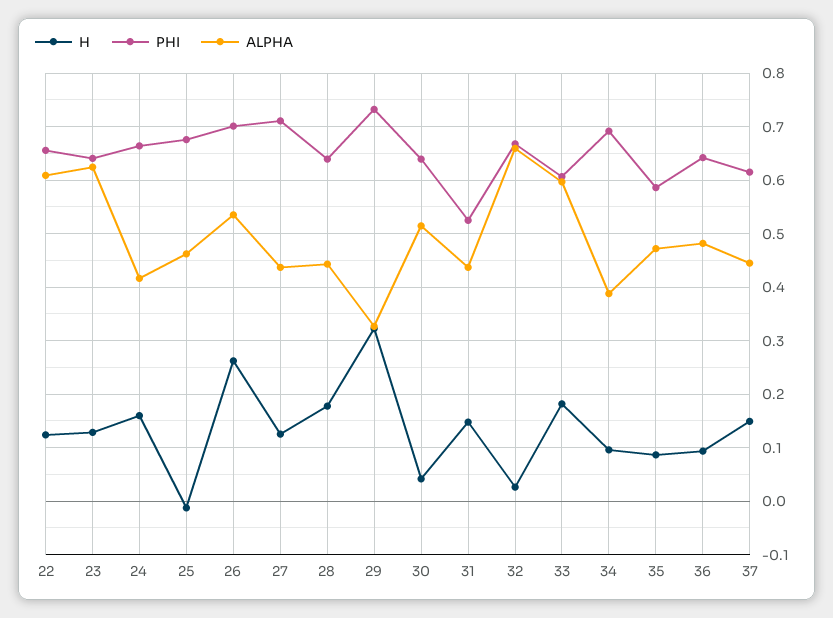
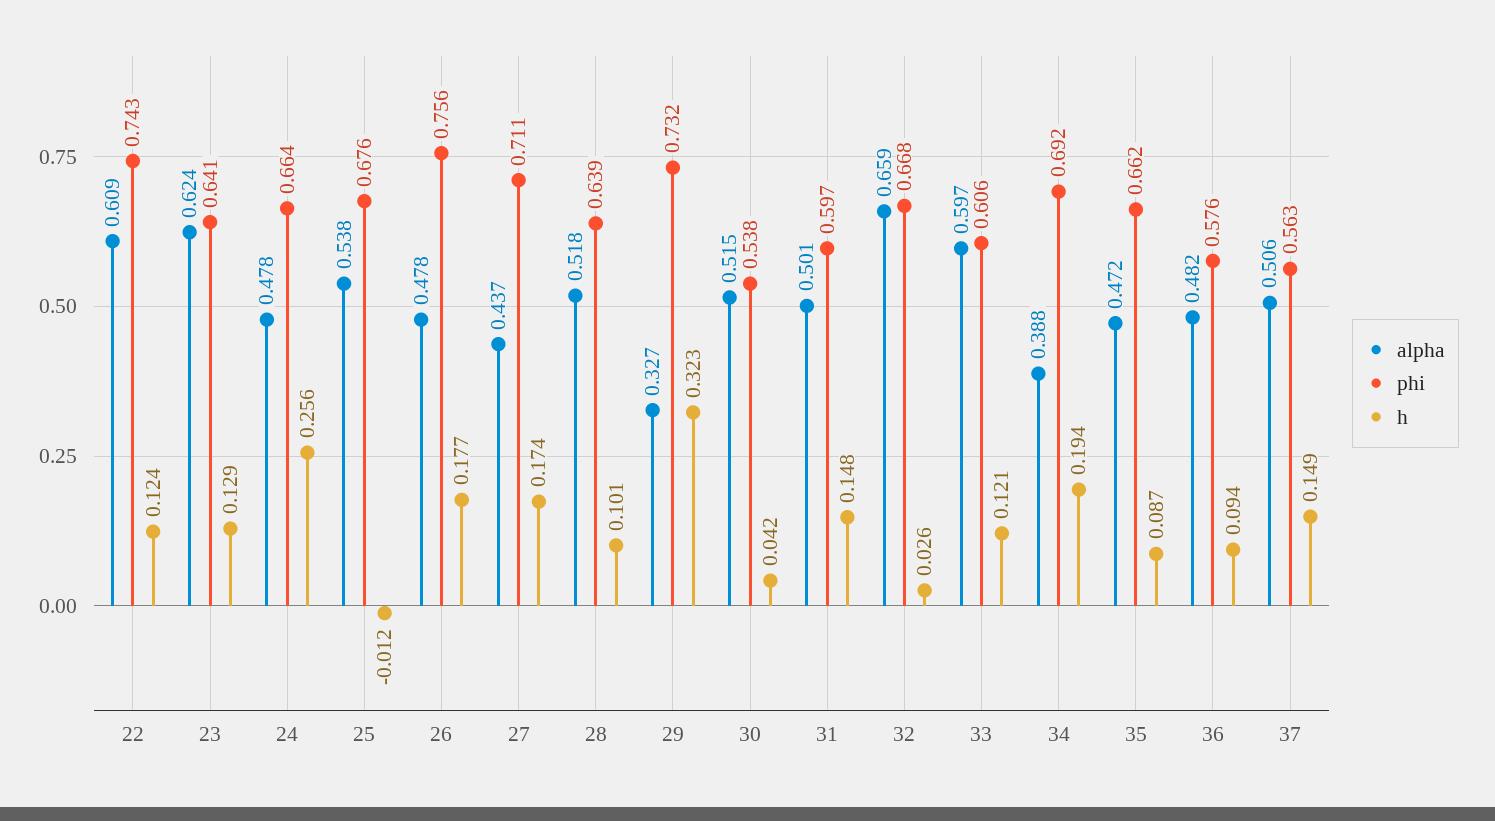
PHI, 22: 0.66 -> 0.743
H, 24: 0.16 -> 0.256
ALPHA, 24: 0.42 -> 0.478
ALPHA, 25: 0.46 -> 0.538
H, 26: 0.26 -> 0.177
PHI, 26: 0.7 -> 0.756
ALPHA, 26: 0.54 -> 0.478
H, 27: 0.12 -> 0.174
H, 28: 0.18 -> 0.101
ALPHA, 28: 0.44 -> 0.518
PHI, 30: 0.64 -> 0.538
PHI, 31: 0.52 -> 0.597
ALPHA, 31: 0.44 -> 0.501
H, 33: 0.18 -> 0.121
H, 34: 0.1 -> 0.194
PHI, 35: 0.58 -> 0.662
PHI, 36: 0.64 -> 0.576
PHI, 37: 0.62 -> 0.563
ALPHA, 37: 0.44 -> 0.506

